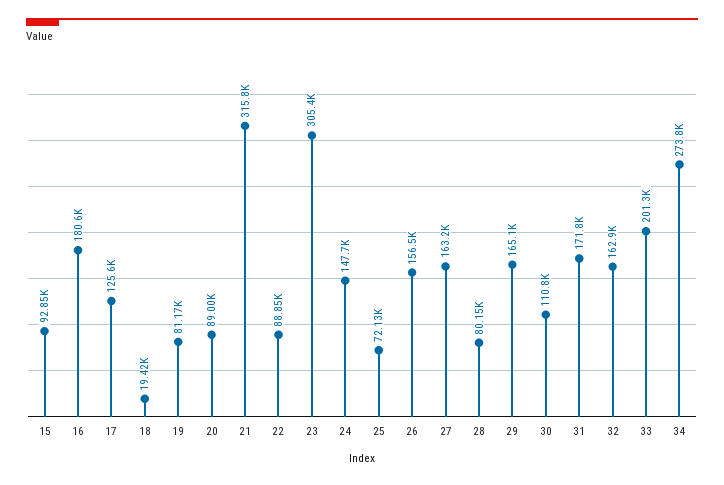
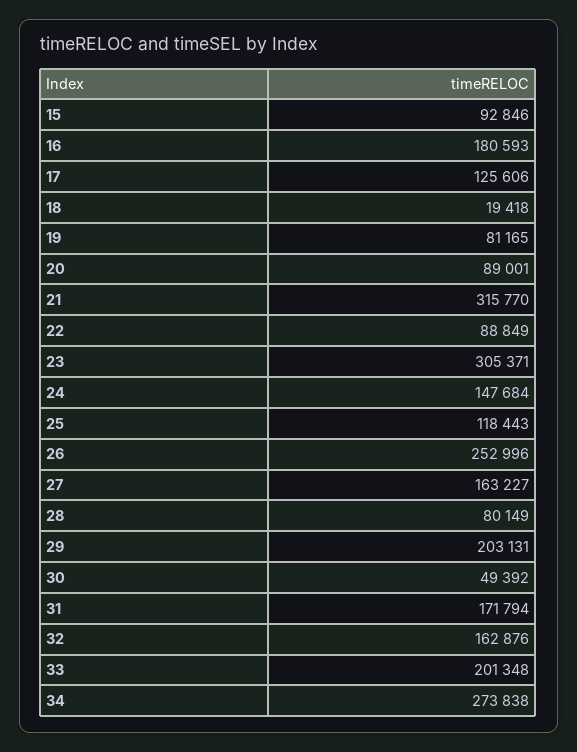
25: 72130 -> 118443
26: 156500 -> 252996
29: 165100 -> 203131
30: 110800 -> 49392

